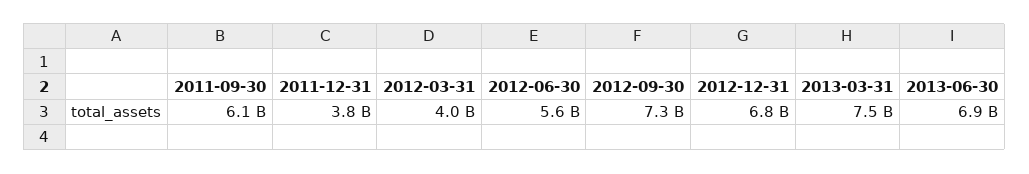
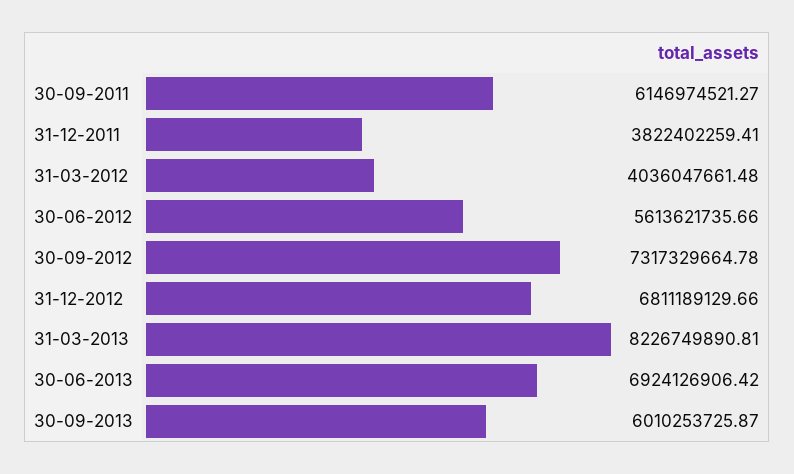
2013-03-31: 7500000000 -> 8226749890.81
30-09-2013: none -> 6010253725.87

